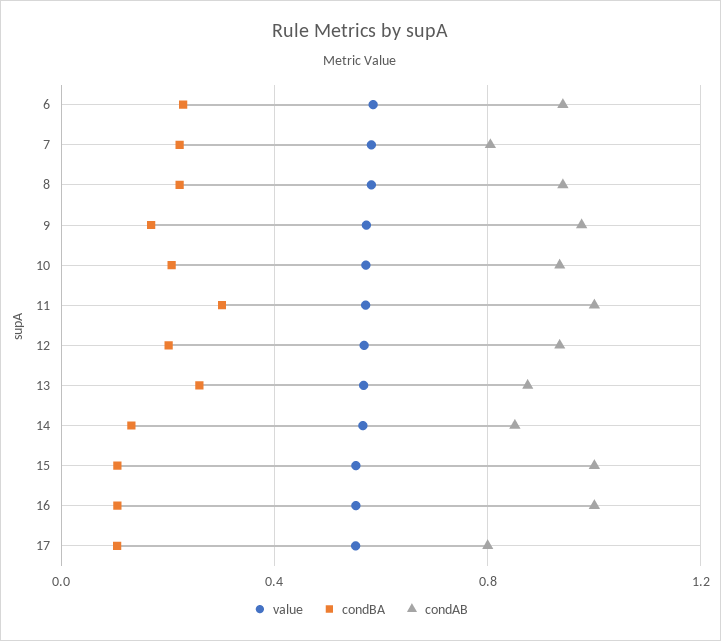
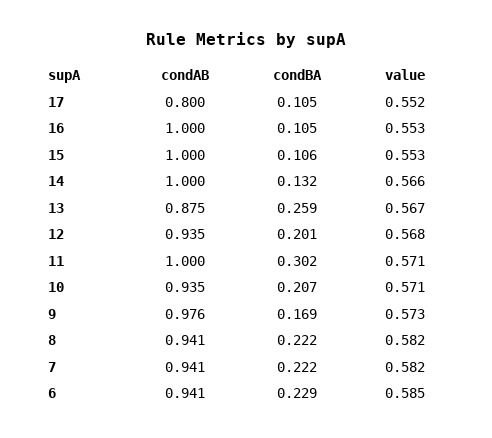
condAB, 7: 0.8 -> 0.941
condAB, 14: 0.85 -> 1

